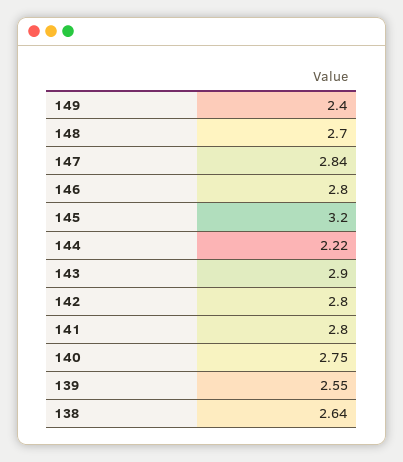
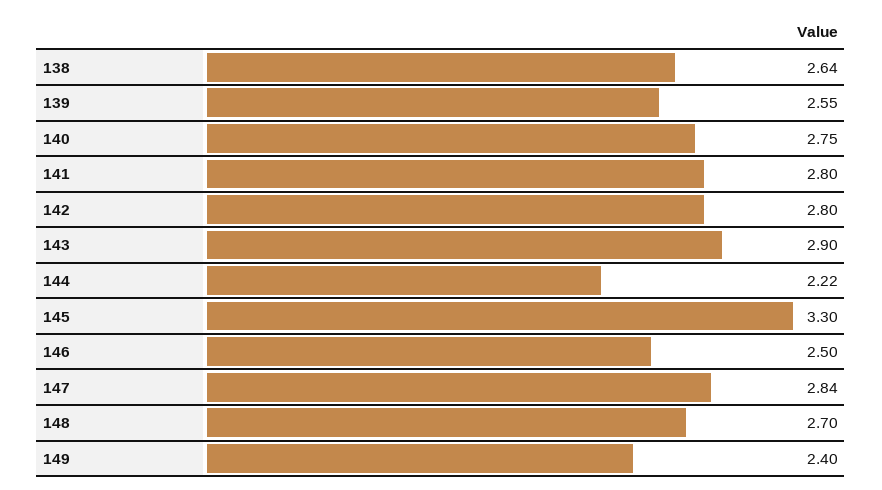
146: 2.8 -> 2.5
145: 3.2 -> 3.3

